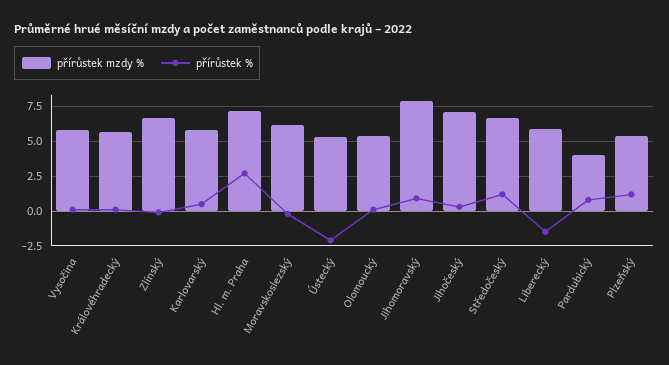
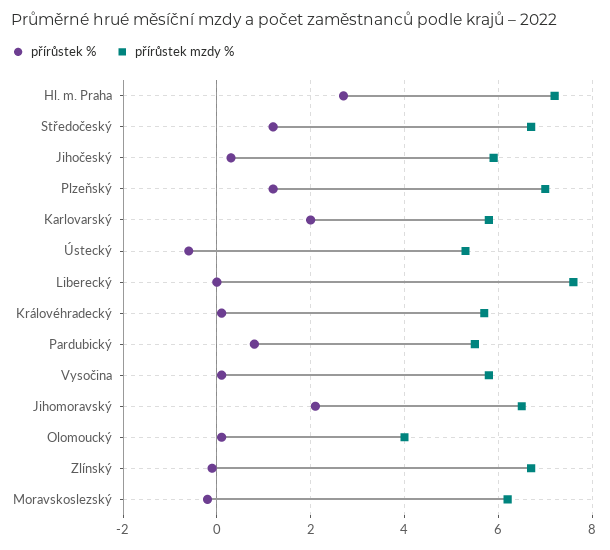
přírůstek %, Karlovarský: 0.5 -> 2
přírůstek %, Ústecký: -2 -> -0.5
přírůstek mzdy %, Olomoucký: 5.5 -> 4
přírůstek mzdy %, Jihomoravský: 8 -> 6.5
přírůstek %, Jihomoravský: 1 -> 2
přírůstek mzdy %, Jihočeský: 7 -> 6
přírůstek mzdy %, Liberecký: 6 -> 7.5
přírůstek %, Liberecký: -1.5 -> 0
přírůstek mzdy %, Pardubický: 4 -> 5.5
přírůstek mzdy %, Plzeňský: 5.5 -> 7

